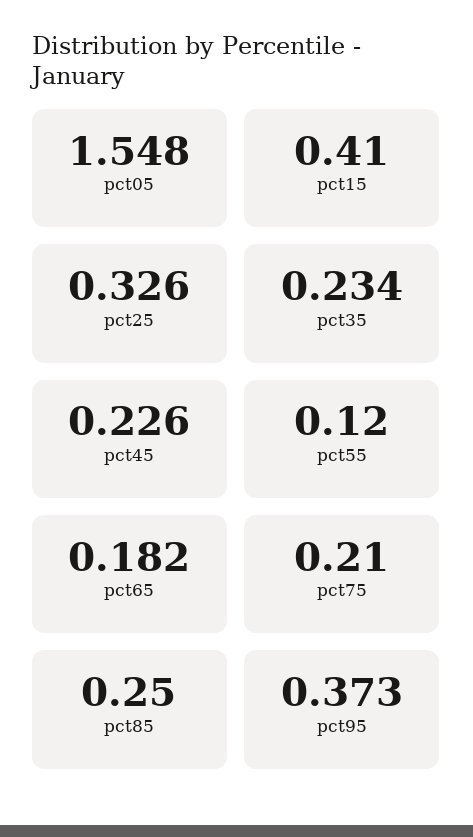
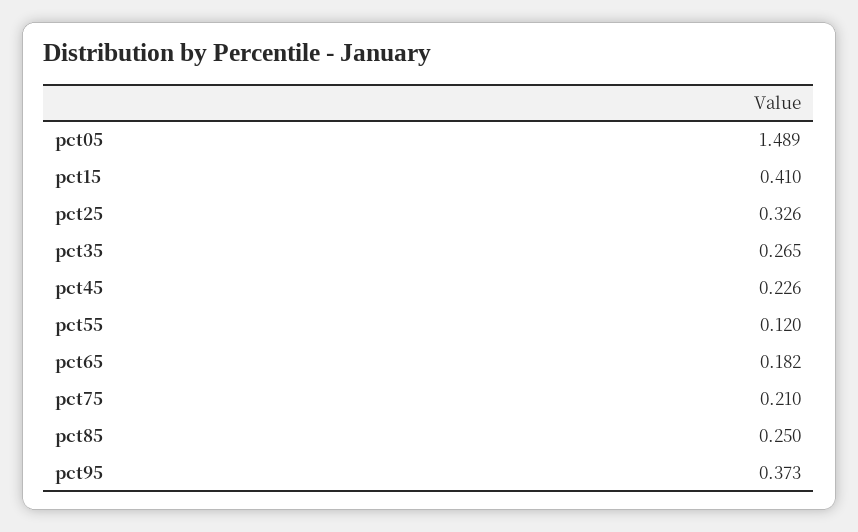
pct05: 1.548 -> 1.489
pct35: 0.234 -> 0.265

